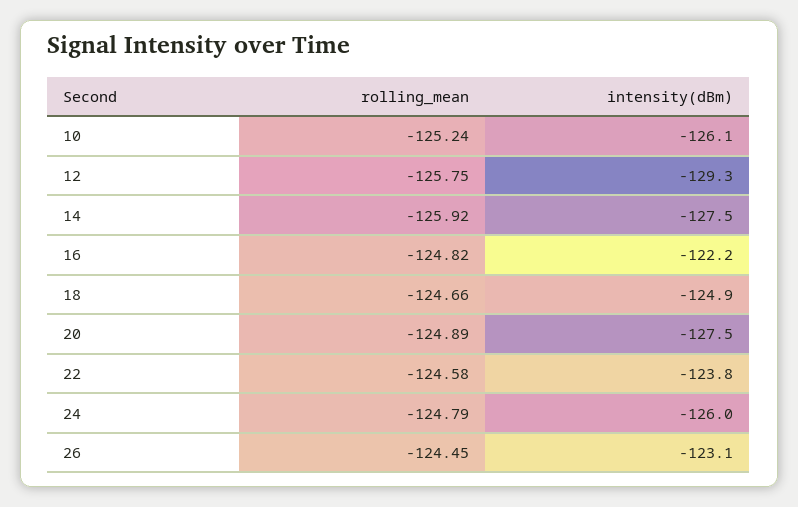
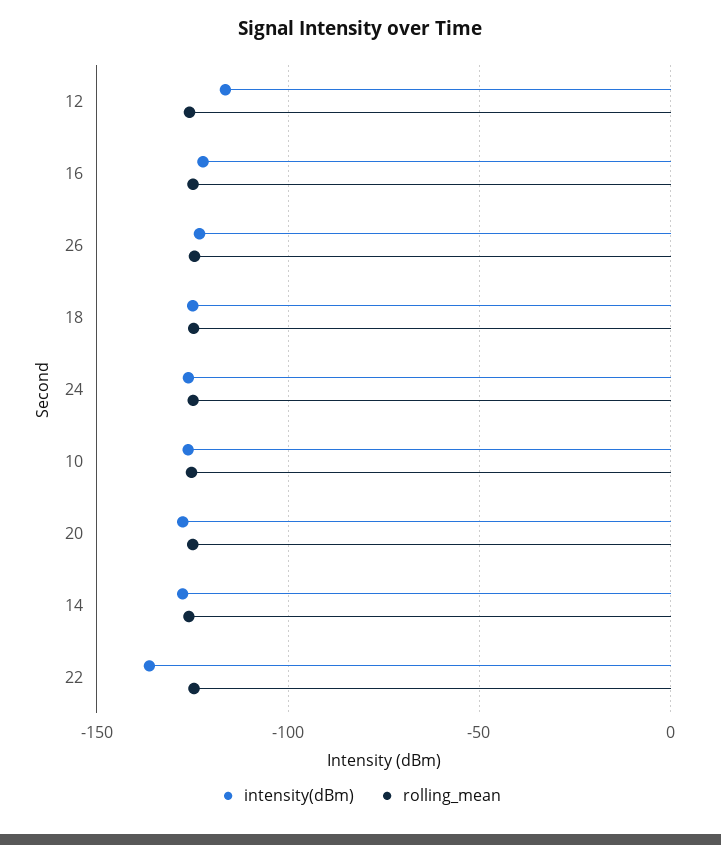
intensity(dBm), 12: -129.3 -> -115
intensity(dBm), 22: -123.8 -> -135

